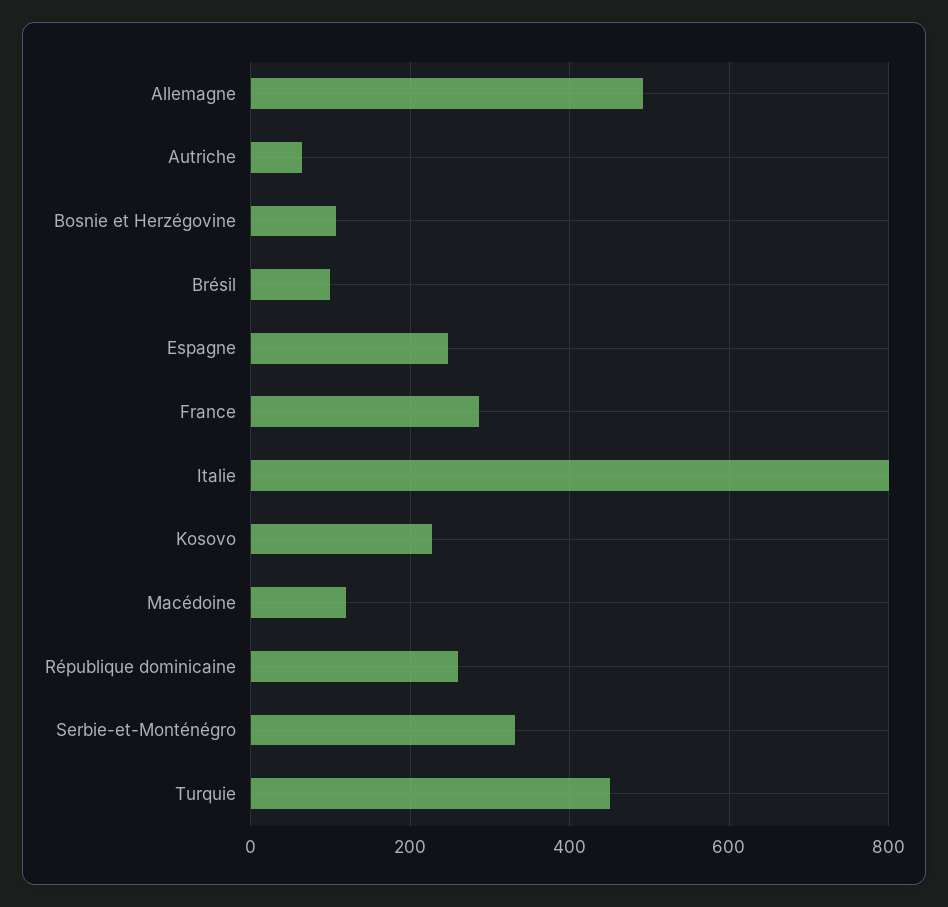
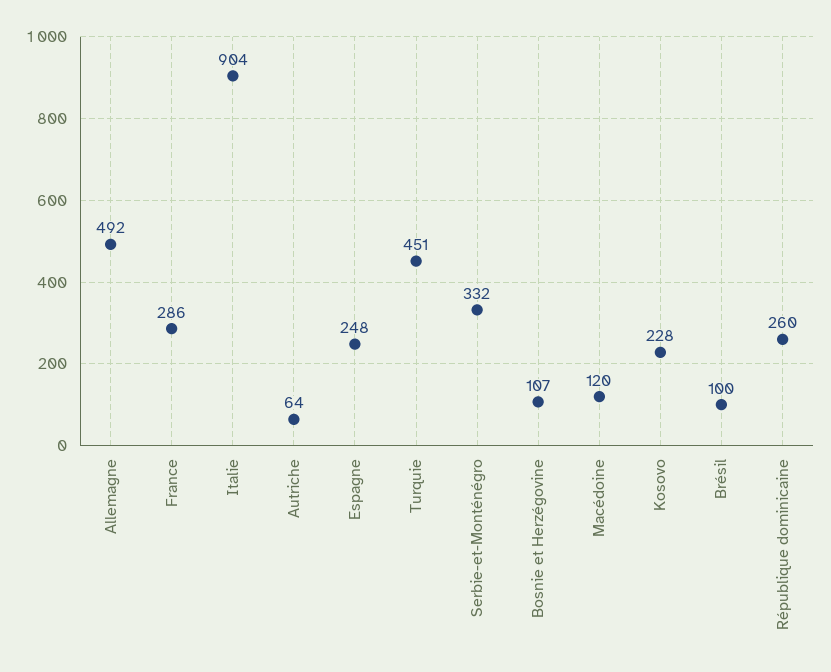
Italie: 800 -> 904

